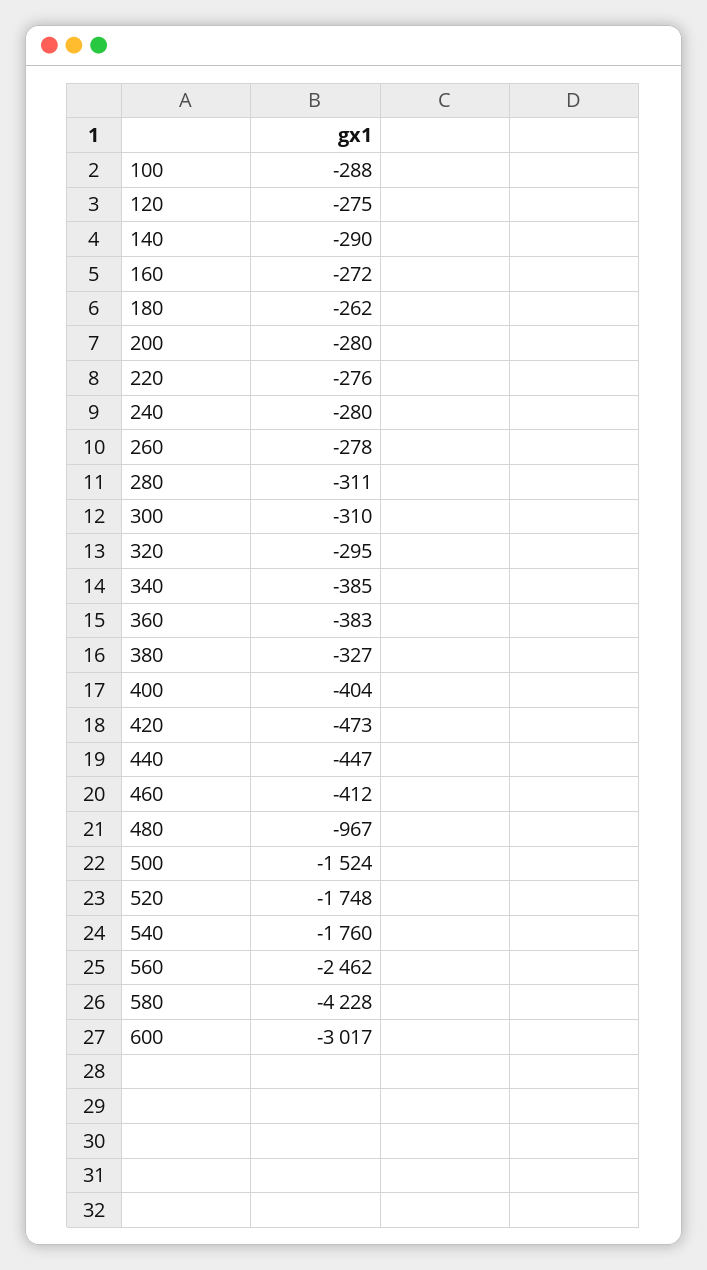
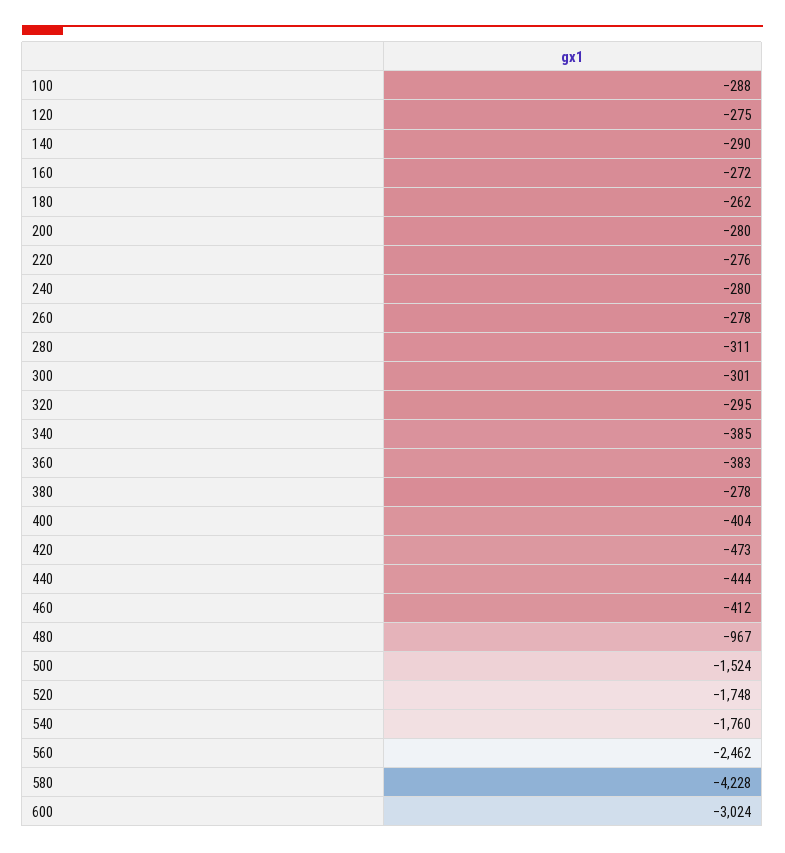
300: -310 -> -301
380: -327 -> -278
440: -447 -> -444
600: -3017 -> -3024

